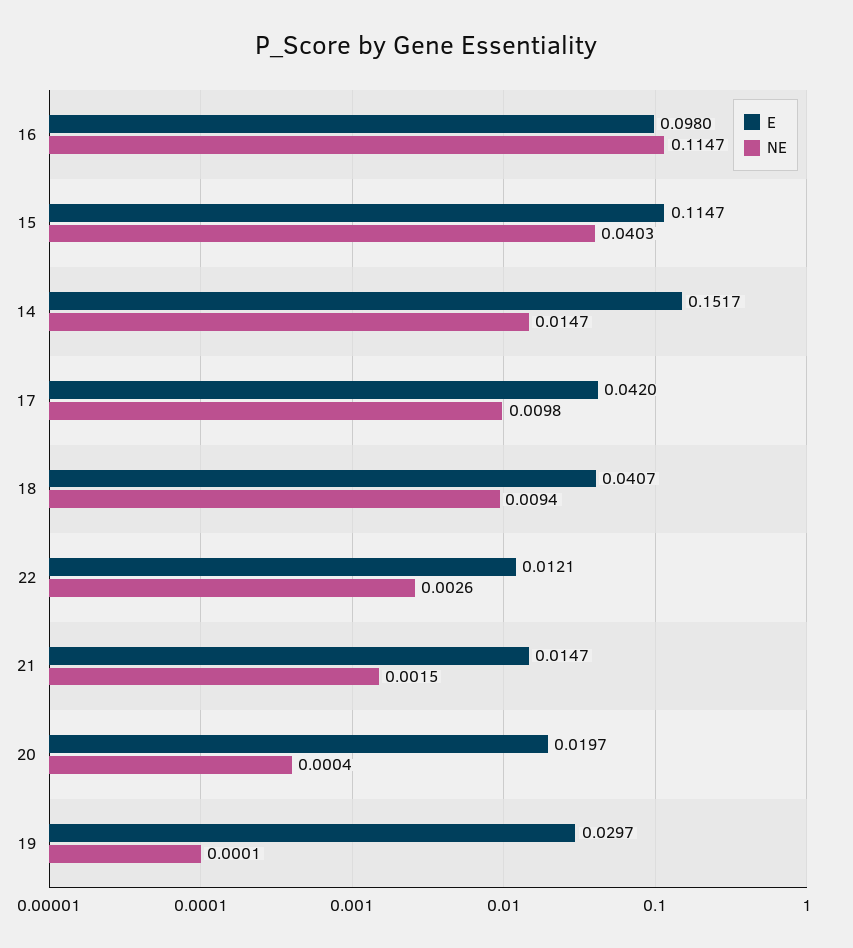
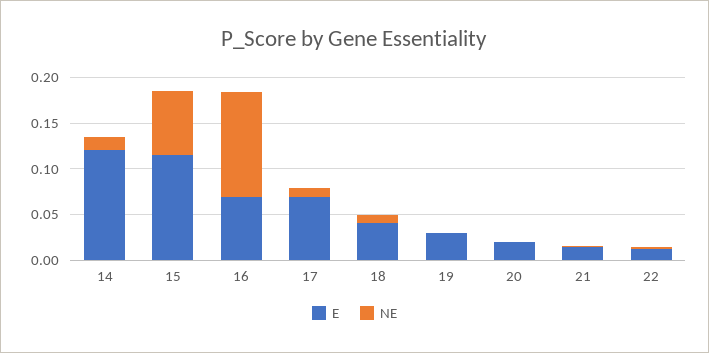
E, 16: 0.098 -> 0.07
NE, 15: 0.0403 -> 0.07
E, 14: 0.1517 -> 0.12
E, 17: 0.042 -> 0.07

